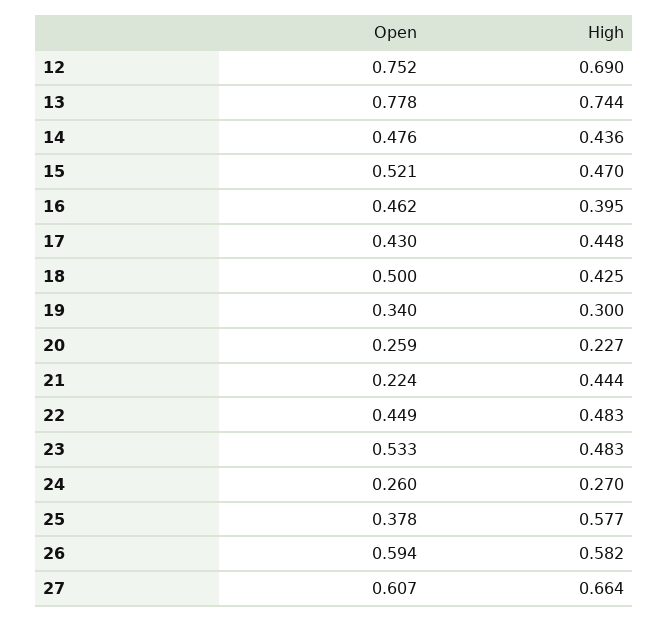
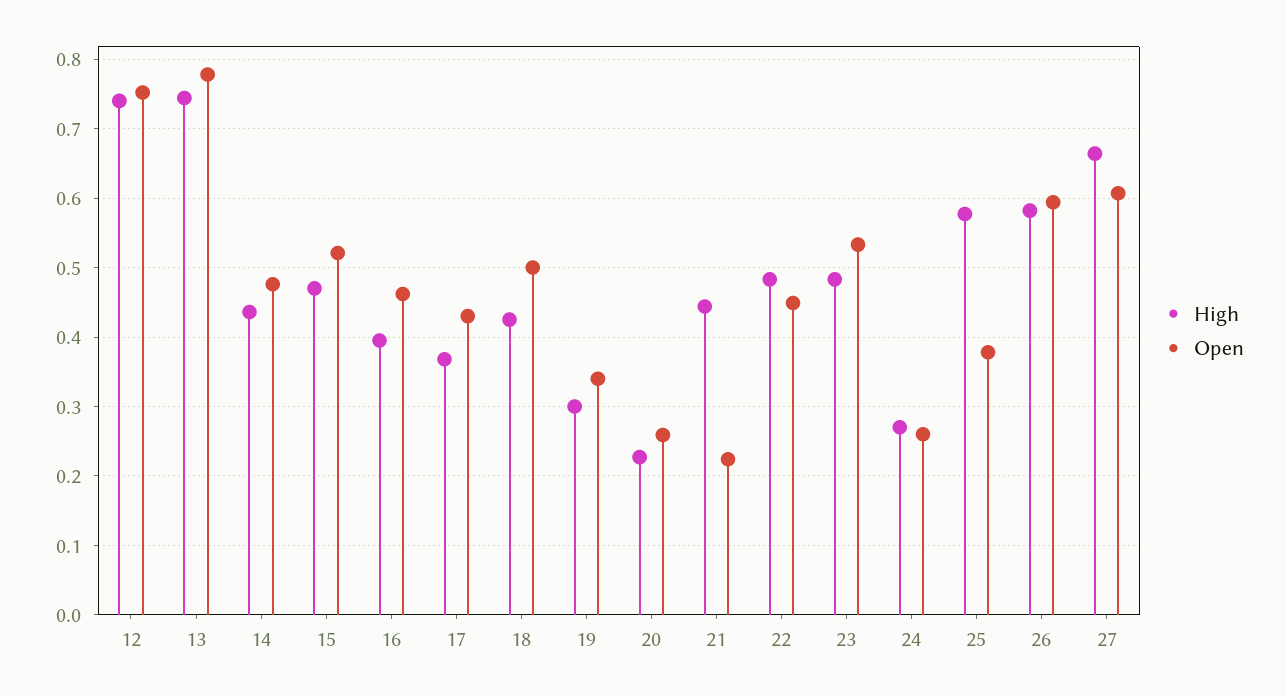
High, 12: 0.69 -> 0.74
High, 17: 0.448 -> 0.37

